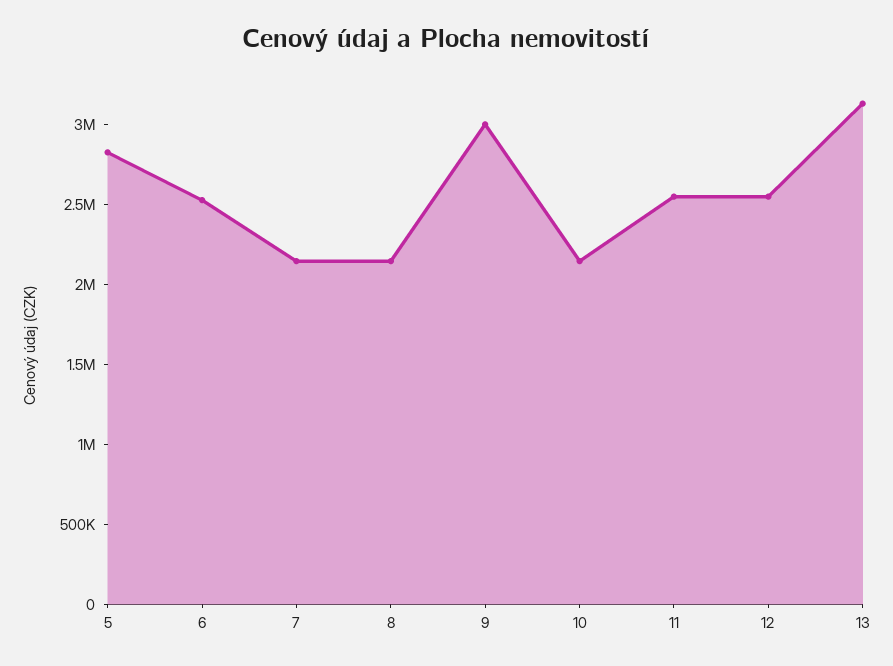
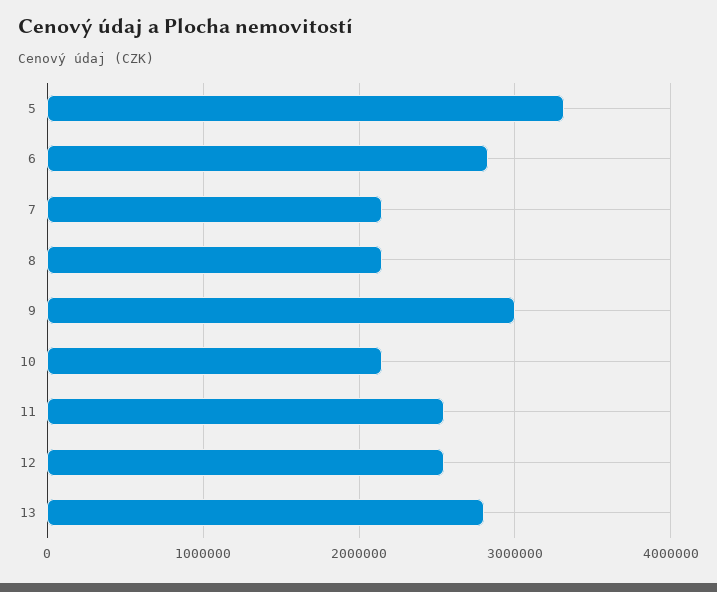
5: 2800000 -> 3300000
6: 2500000 -> 2800000
13: 3100000 -> 2800000

